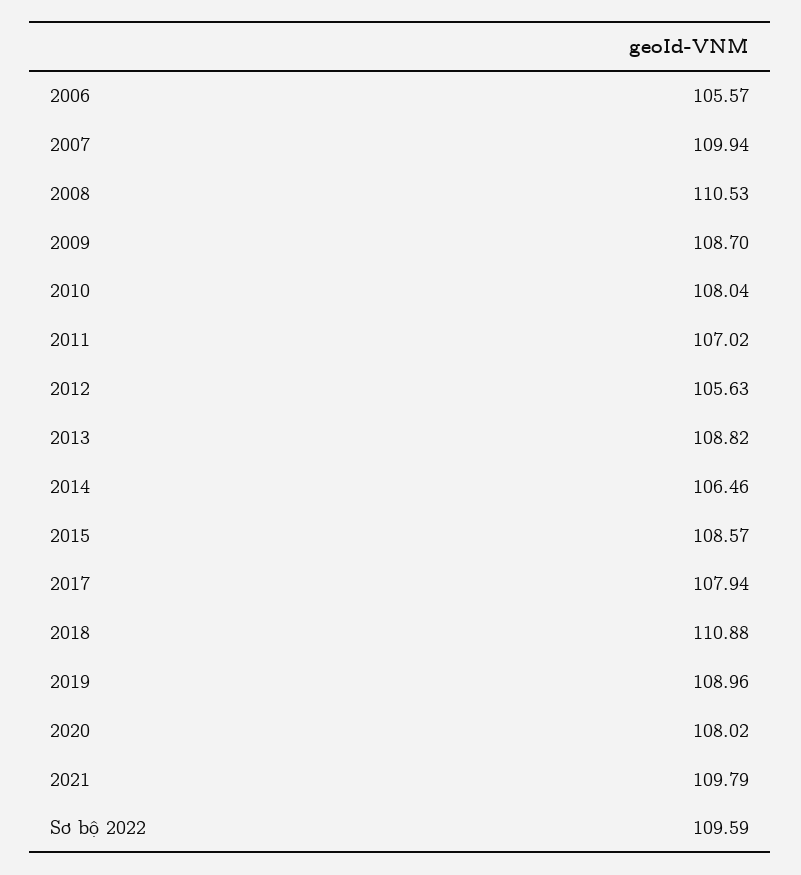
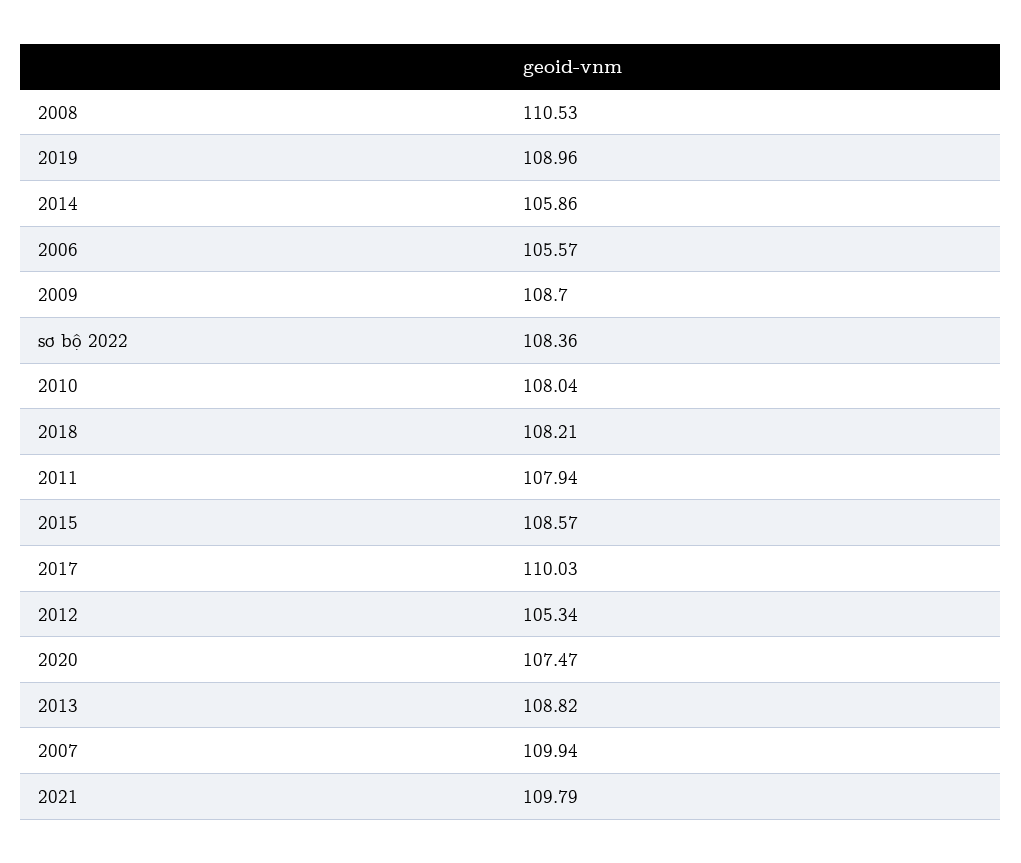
2011: 107.02 -> 107.94
2012: 105.63 -> 105.34
2014: 106.46 -> 105.86
2017: 107.94 -> 110.03
2018: 110.88 -> 108.21
2020: 108.02 -> 107.47
Sơ bộ 2022: 109.59 -> 108.36

